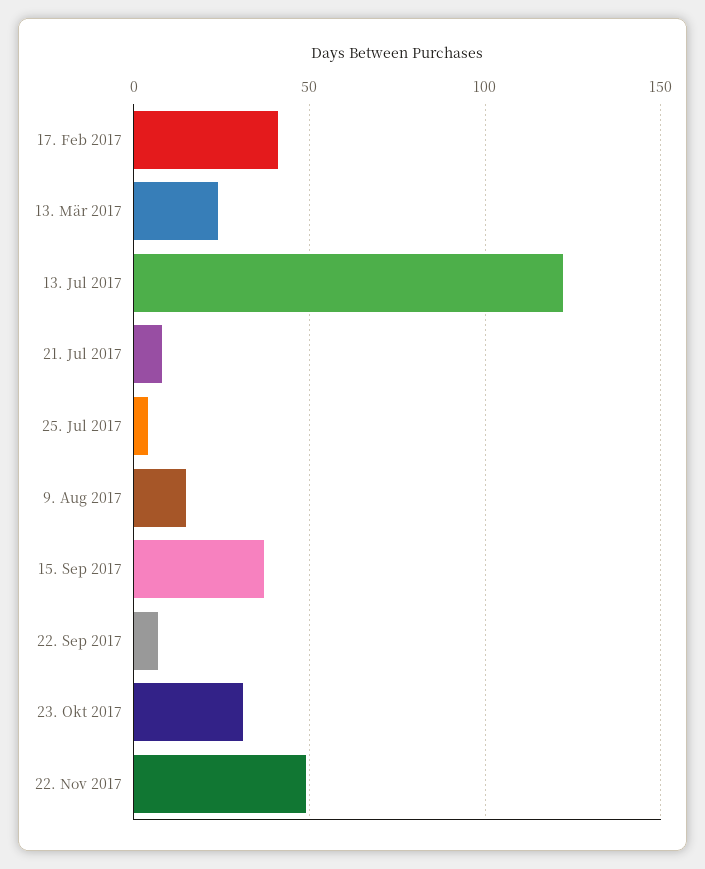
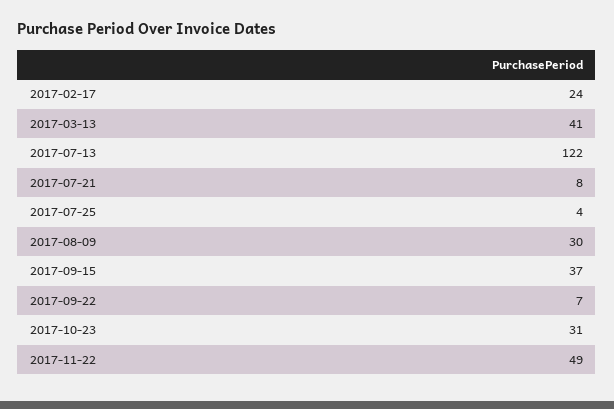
17. Feb 2017: 40 -> 24
13. Mär 2017: 25 -> 41
9. Aug 2017: 15 -> 30

